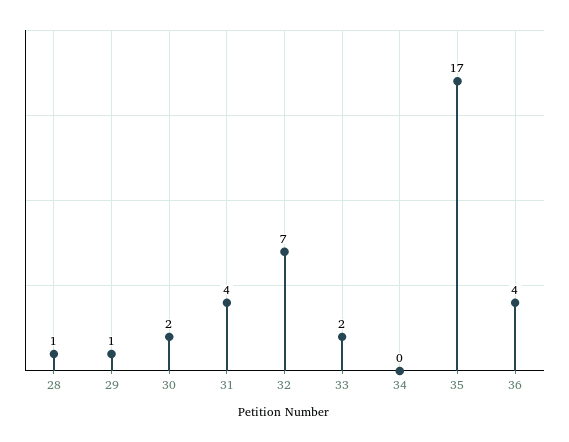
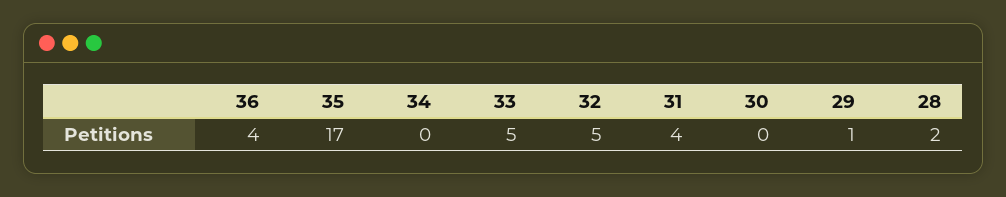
28: 1 -> 2
30: 2 -> 0
32: 7 -> 5
33: 2 -> 5

